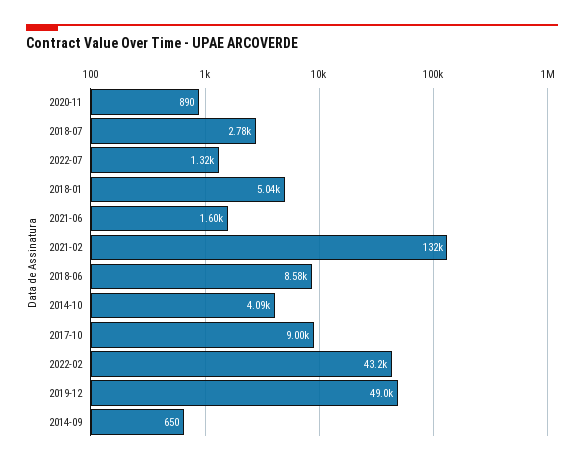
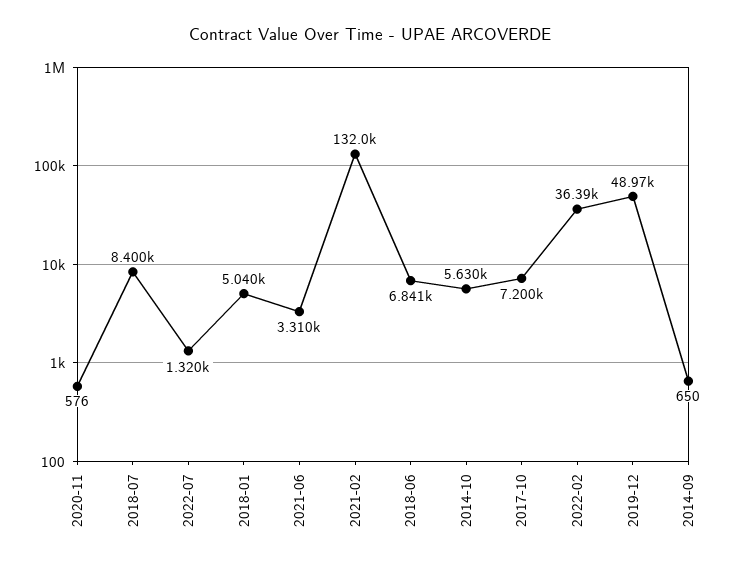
2020-11: 890 -> 576
2018-07: 2780 -> 8400
2021-06: 1600 -> 3310
2018-06: 8580 -> 6841
2014-10: 4090 -> 5630
2017-10: 9000 -> 7200
2022-02: 43200 -> 36390

